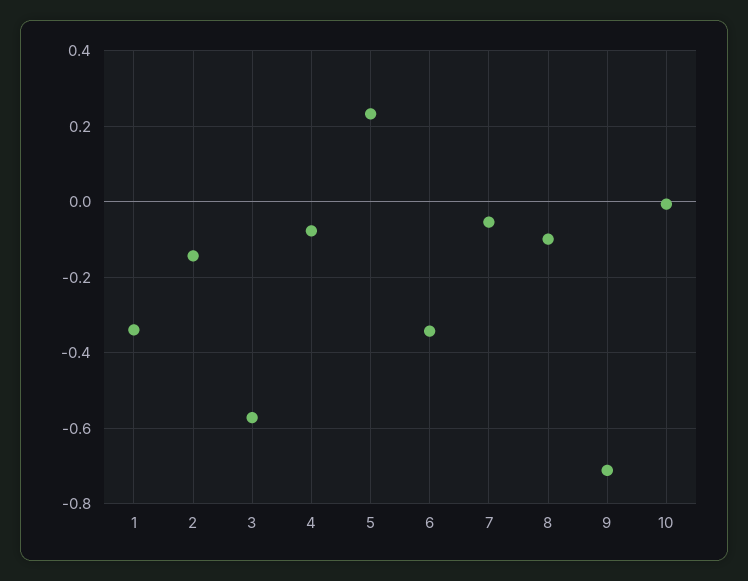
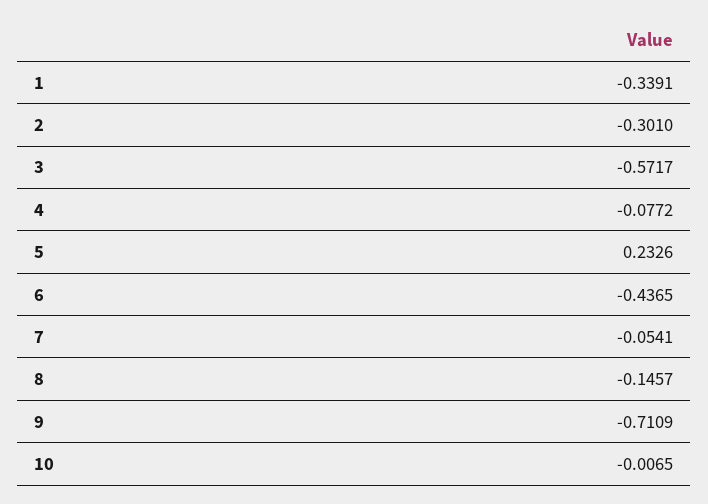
2: -0.14 -> -0.301
6: -0.34 -> -0.4365
8: -0.1 -> -0.1457

